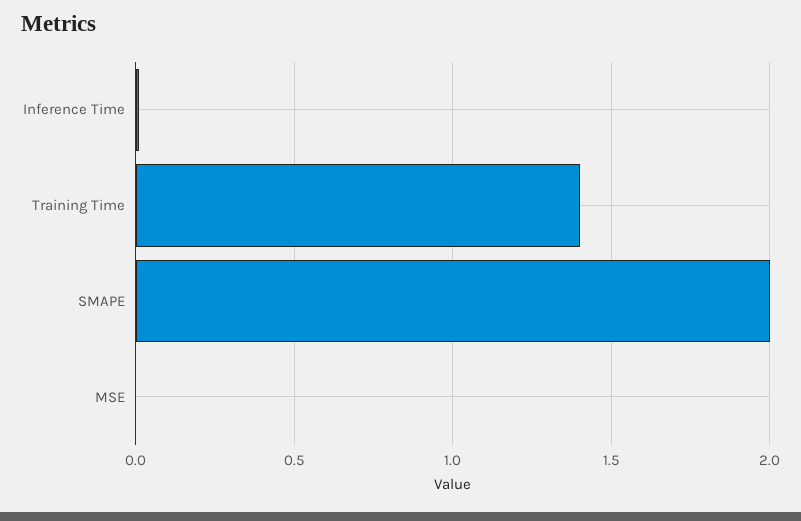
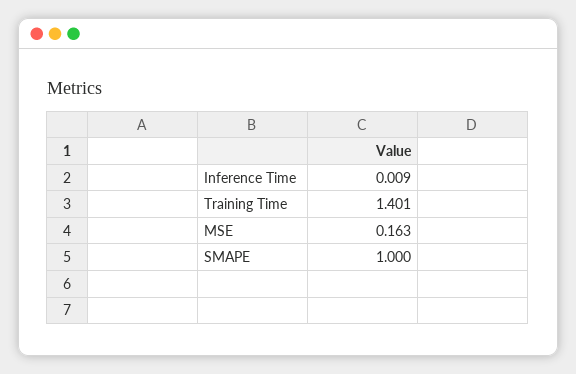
SMAPE: 2 -> 1
MSE: 0 -> 0.163

